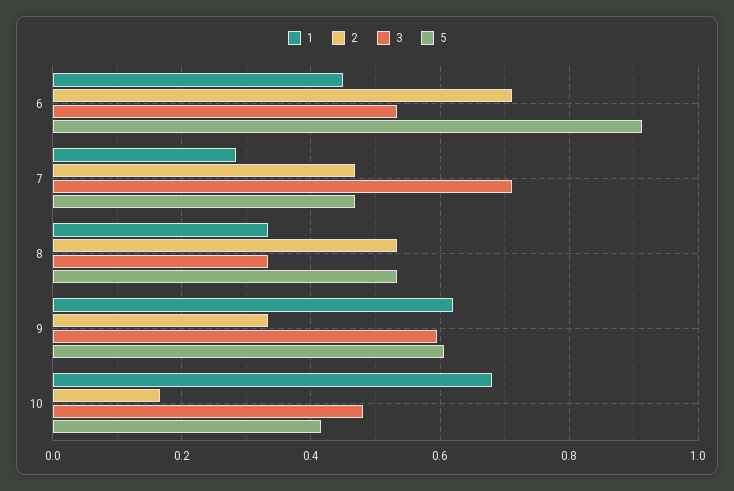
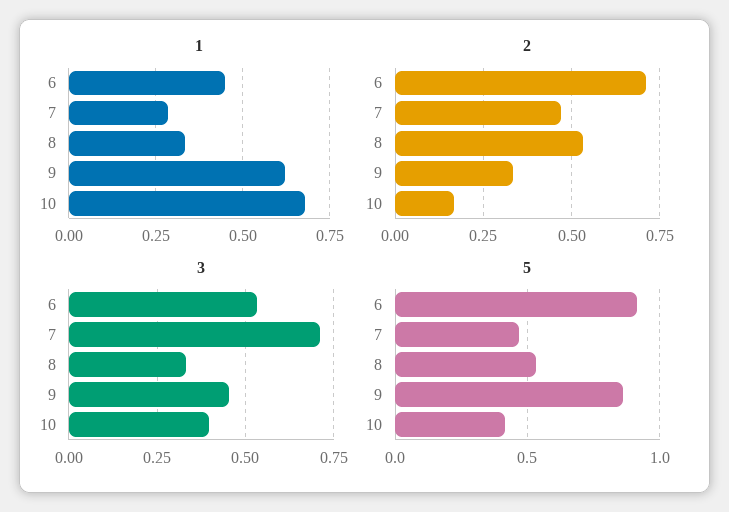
3, 9: 0.6 -> 0.45
5, 9: 0.6 -> 0.85
3, 10: 0.48 -> 0.4

